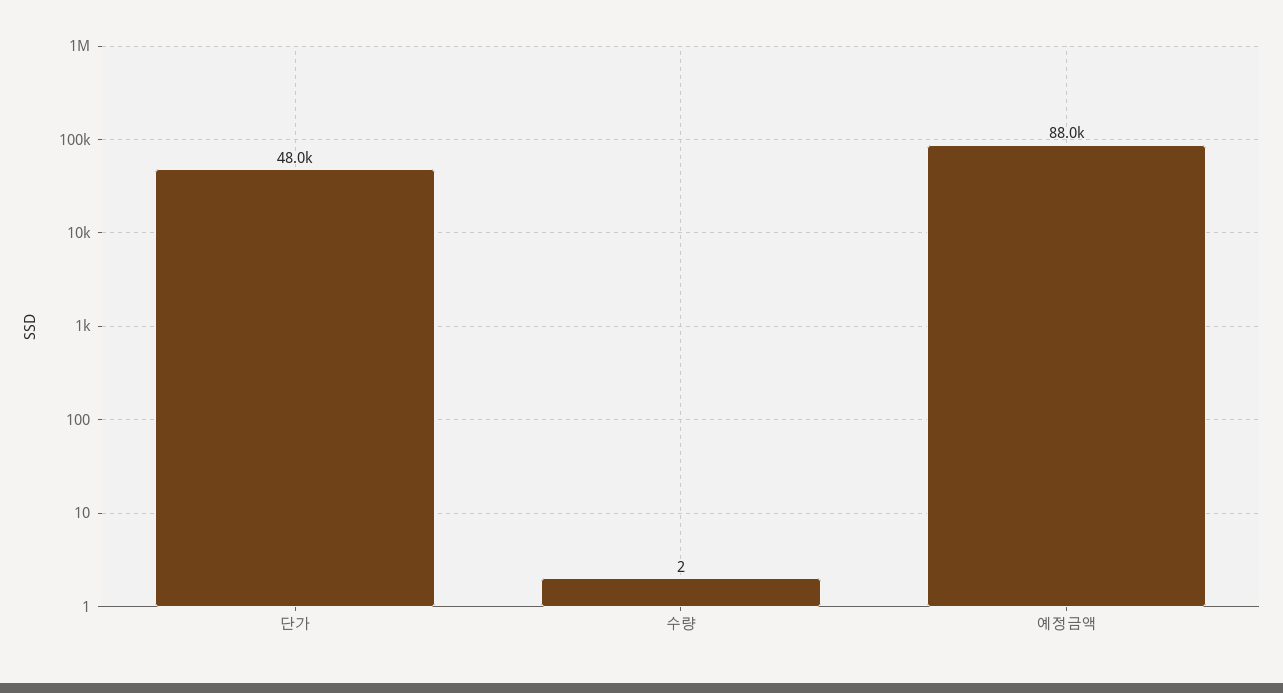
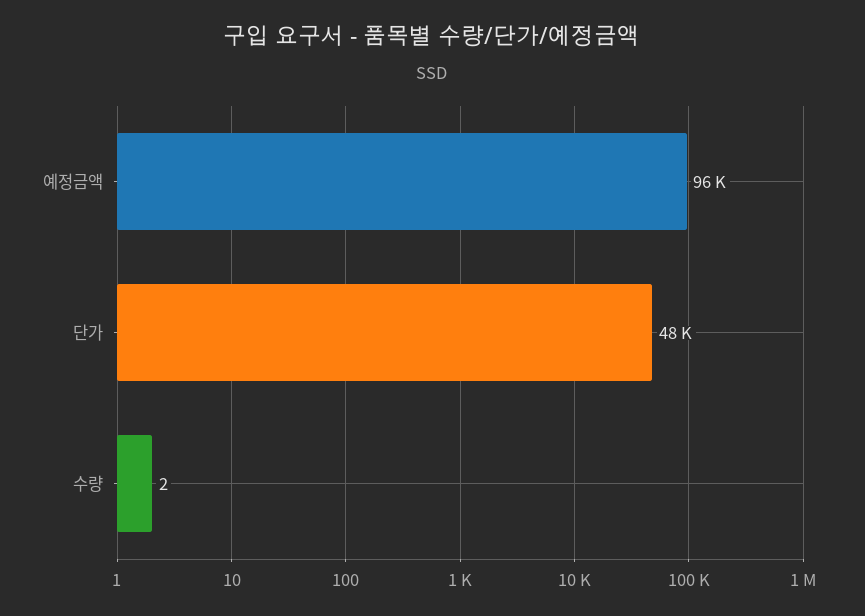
예정금액: 88000 -> 96000

